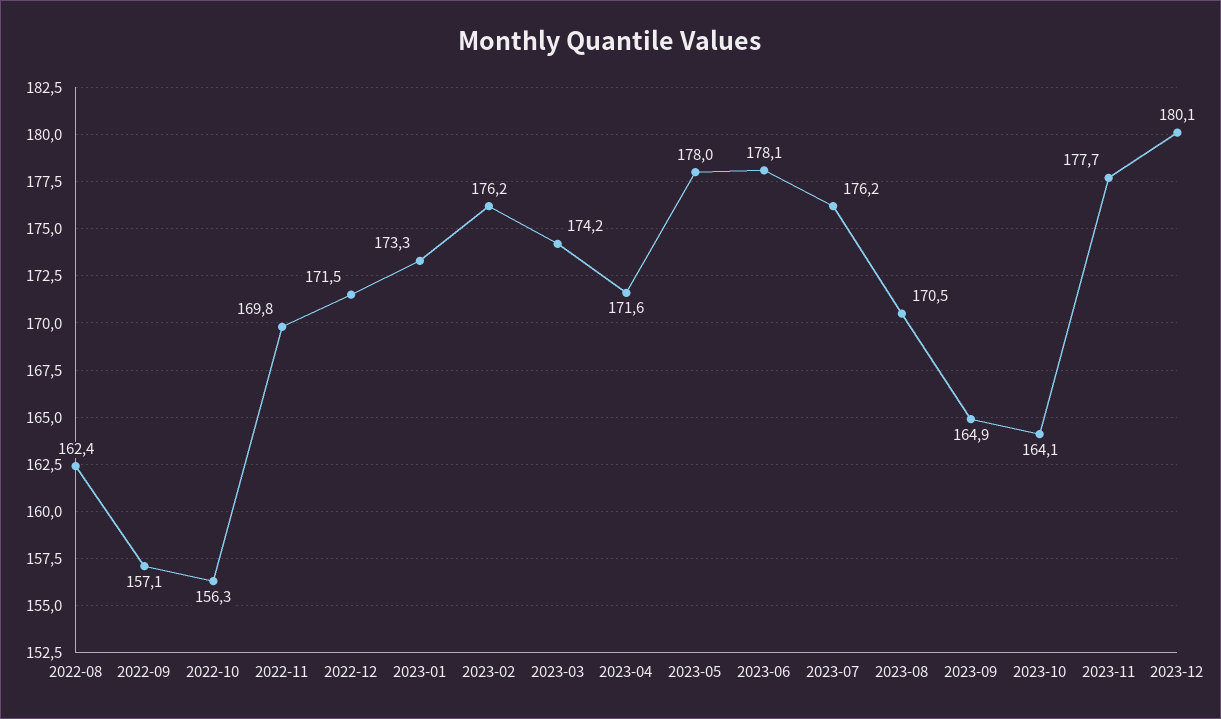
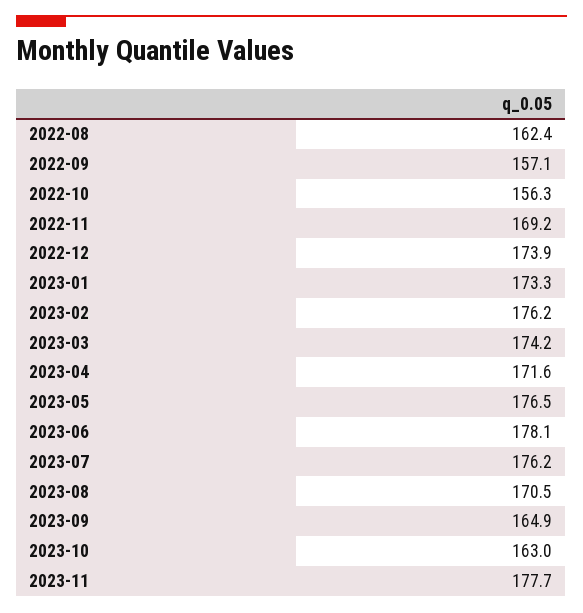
2022-11: 169.8 -> 169.2
2022-12: 171.5 -> 173.9
2023-05: 178 -> 176.5
2023-10: 164.1 -> 163
2023-12: 180.1 -> none

